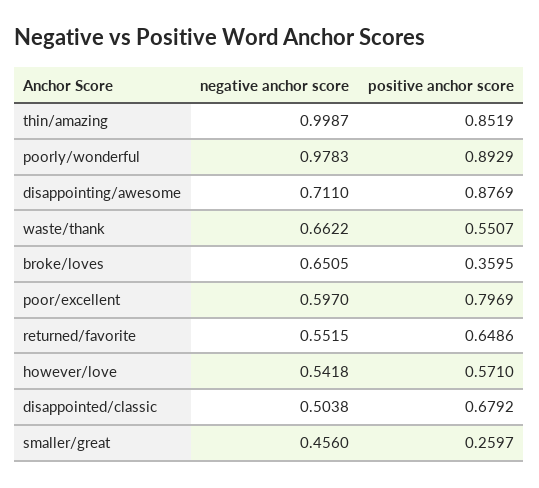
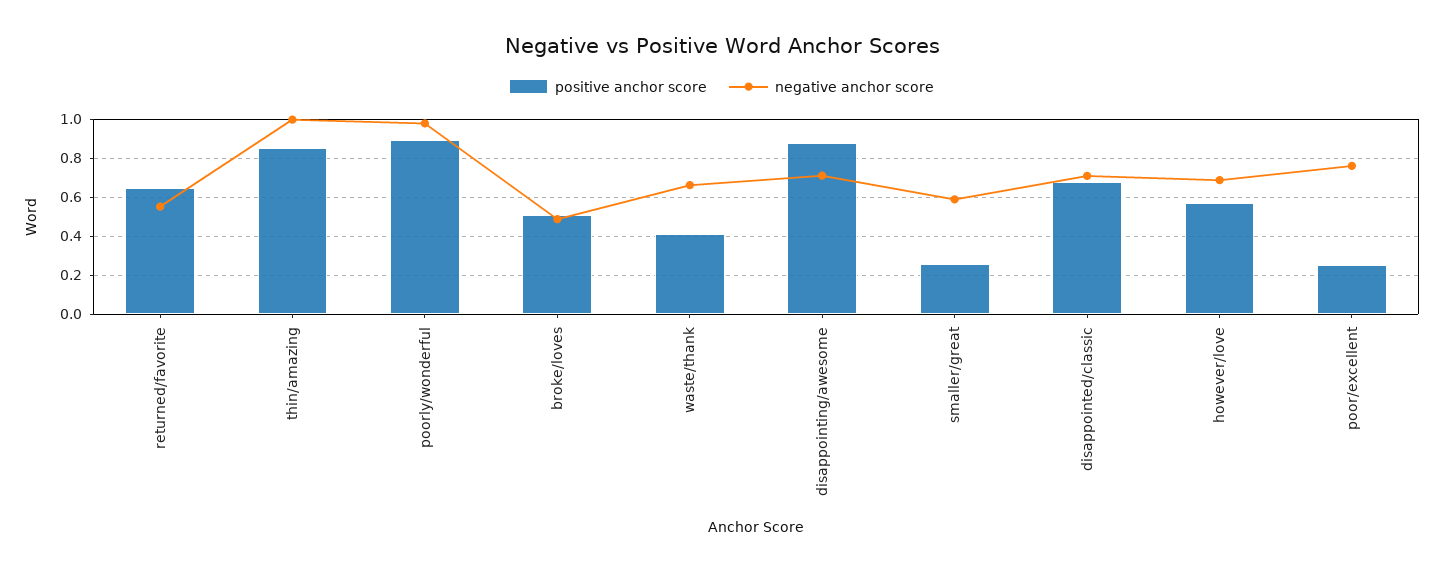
positive anchor score, waste/thank: 0.5507 -> 0.4
negative anchor score, broke/loves: 0.6505 -> 0.5
positive anchor score, broke/loves: 0.3595 -> 0.5
negative anchor score, poor/excellent: 0.597 -> 0.75
positive anchor score, poor/excellent: 0.7969 -> 0.25
negative anchor score, however/love: 0.5418 -> 0.7
negative anchor score, disappointed/classic: 0.5038 -> 0.7
negative anchor score, smaller/great: 0.456 -> 0.6

